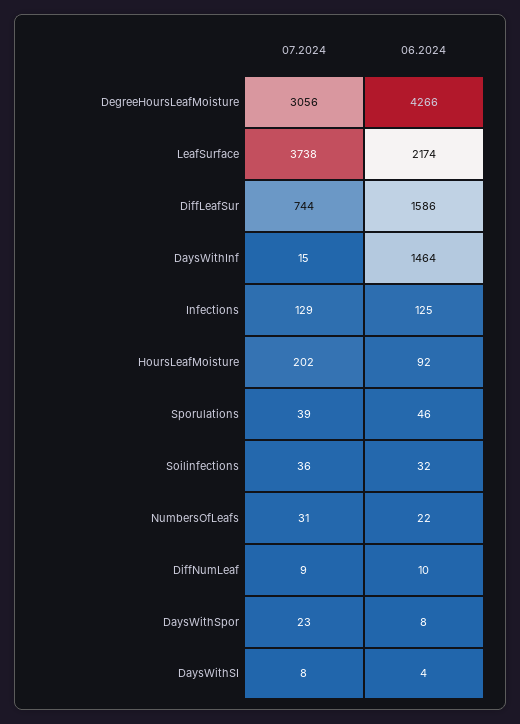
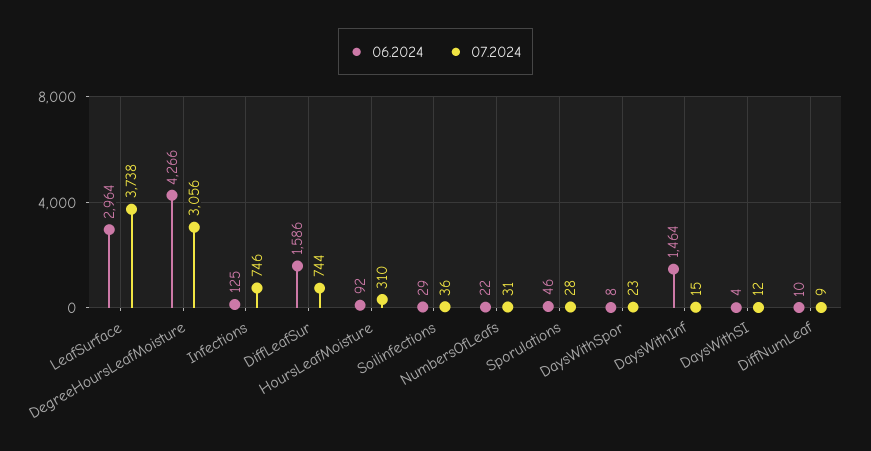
06.2024, LeafSurface: 2174 -> 2964
07.2024, Infections: 129 -> 746
07.2024, HoursLeafMoisture: 202 -> 310
07.2024, Sporulations: 39 -> 28
06.2024, Soilinfections: 32 -> 29
07.2024, DaysWithSI: 8 -> 12

